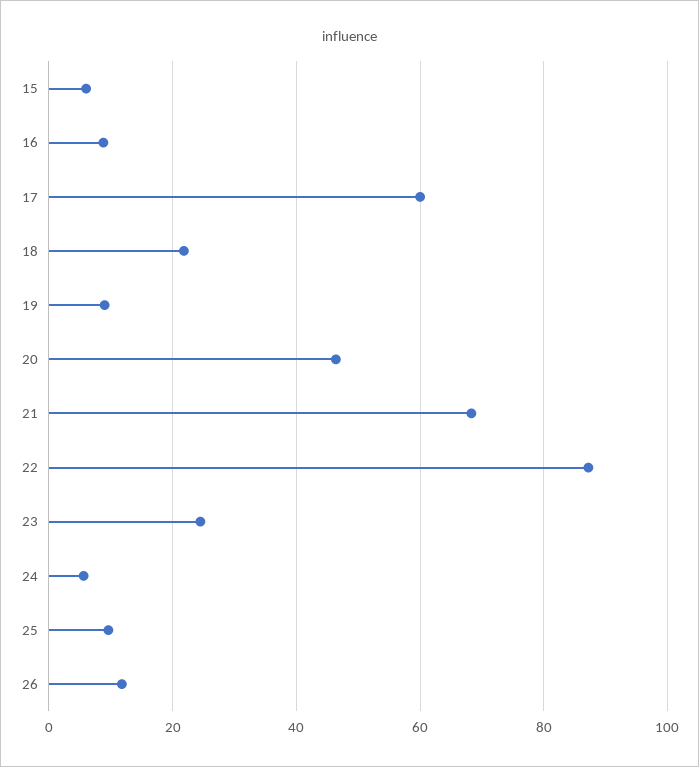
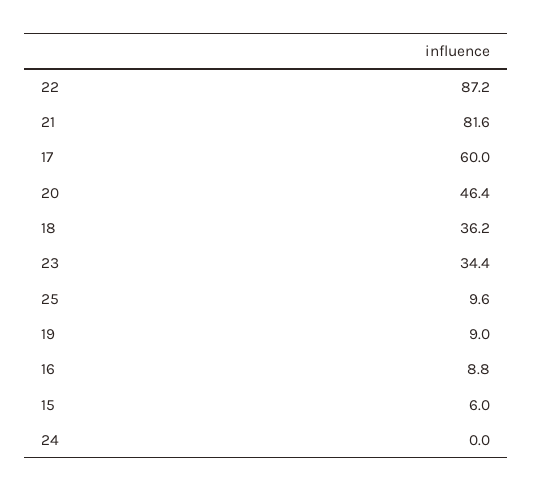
18: 22 -> 36.2
21: 68 -> 81.6
23: 24 -> 34.4
24: 6 -> 0
26: 12 -> none

